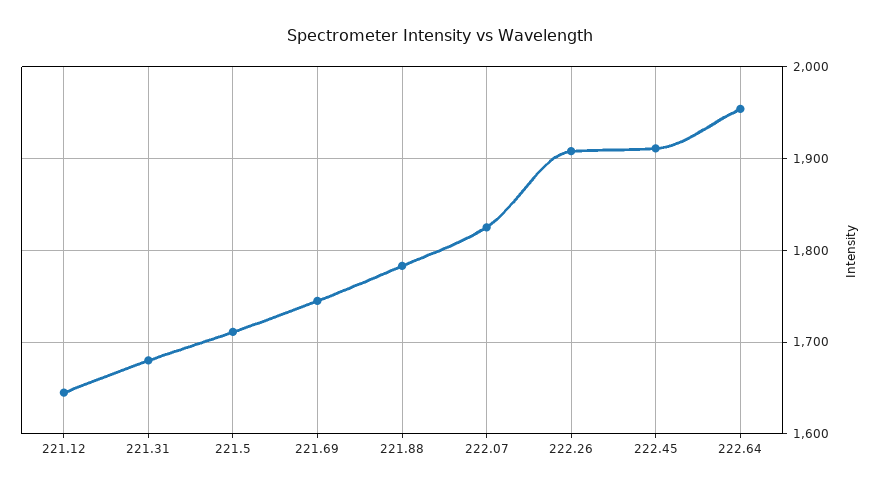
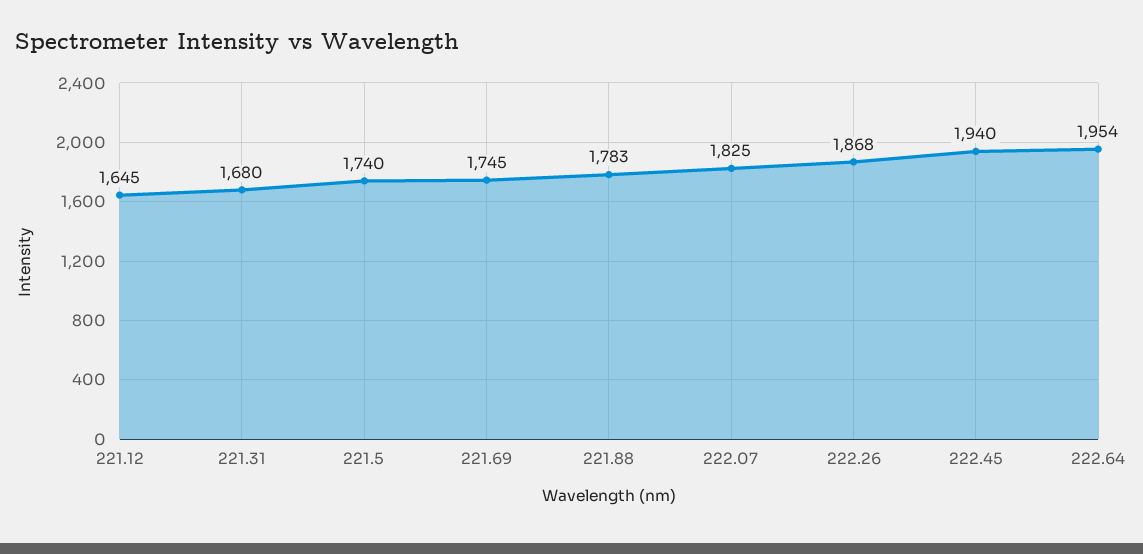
221.5: 1710 -> 1740
222.26: 1910 -> 1868
222.45: 1910 -> 1940

